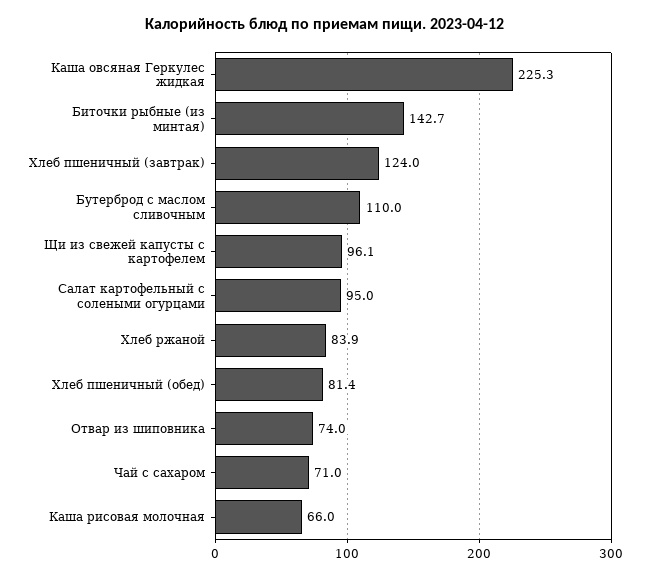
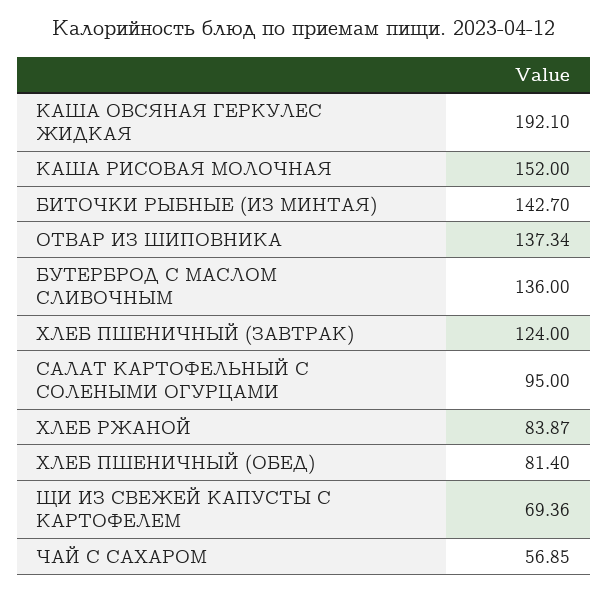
Каша овсяная Геркулес жидкая: 225.3 -> 192.1
Бутерброд с маслом сливочным: 110 -> 136
Щи из свежей капусты с картофелем: 96.1 -> 69.36
Отвар из шиповника: 74 -> 137.34
Чай с сахаром: 71 -> 56.85
Каша рисовая молочная: 66 -> 152

